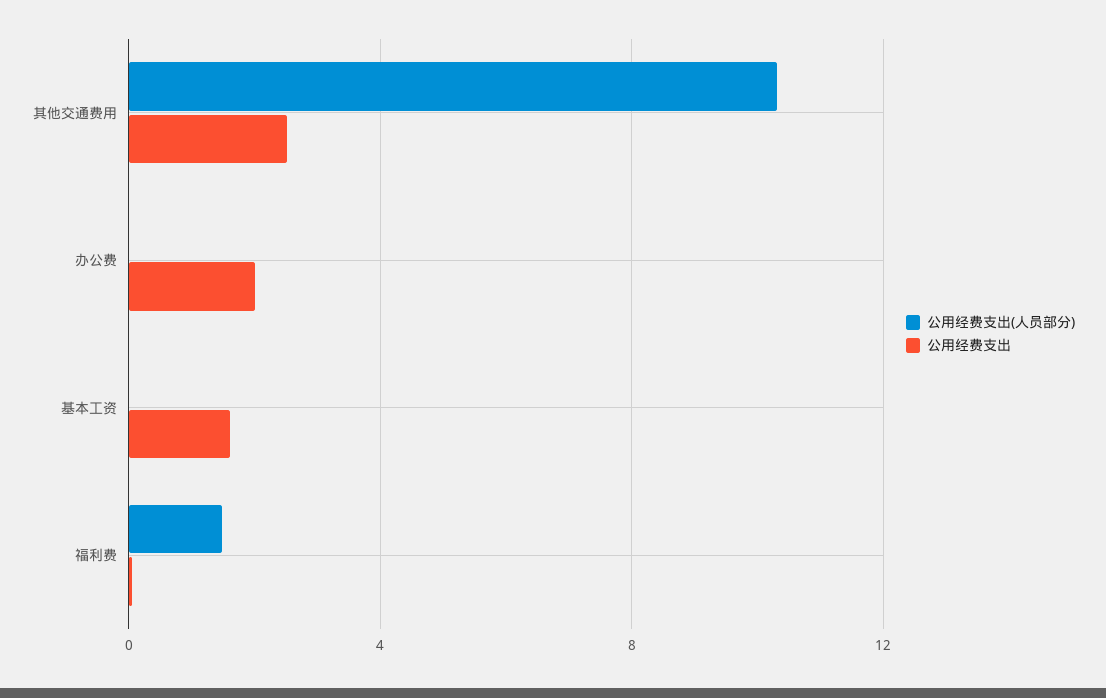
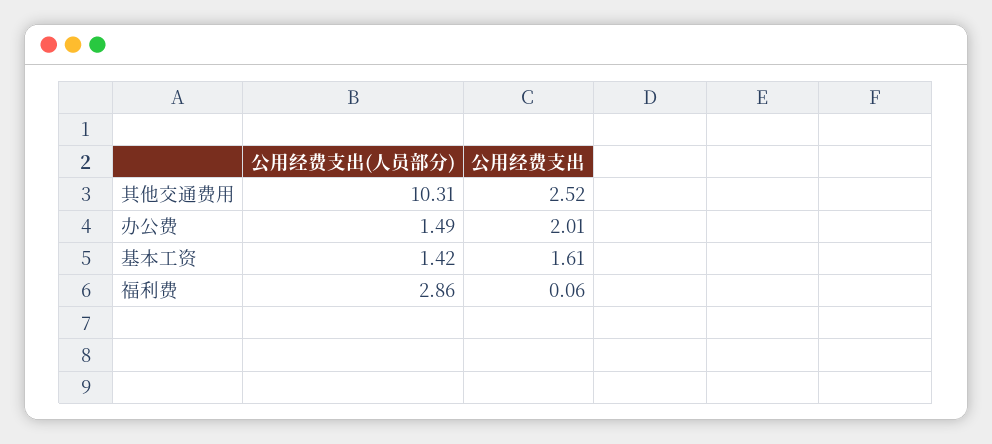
公用经费支出(人员部分), 办公费: 0 -> 1.49
公用经费支出(人员部分), 基本工资: 0 -> 1.42
公用经费支出(人员部分), 福利费: 1.5 -> 2.86

